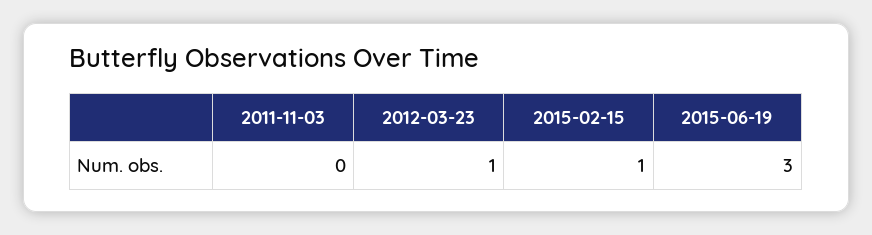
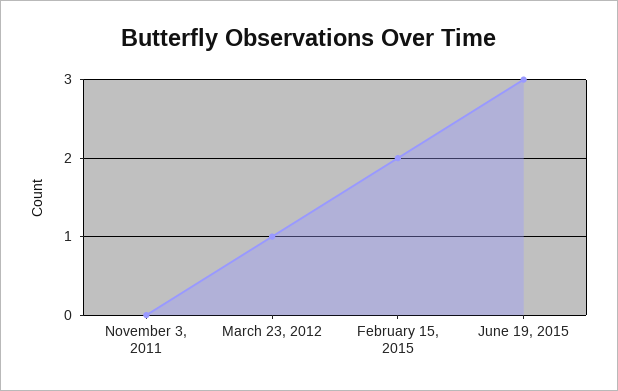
2015-02-15: 1 -> 2

